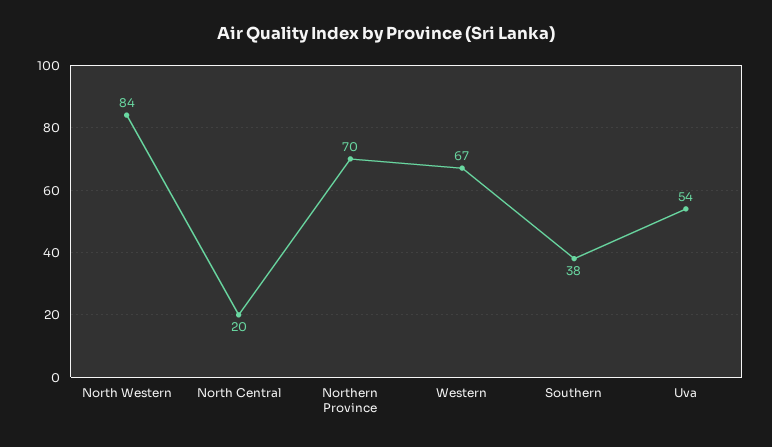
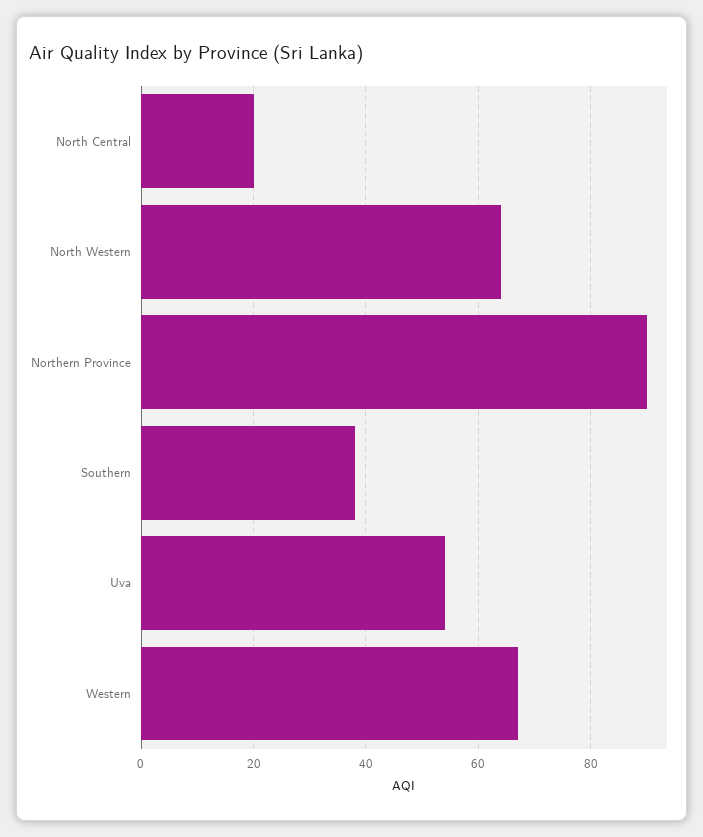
North Western: 84 -> 65
Northern Province: 70 -> 90

